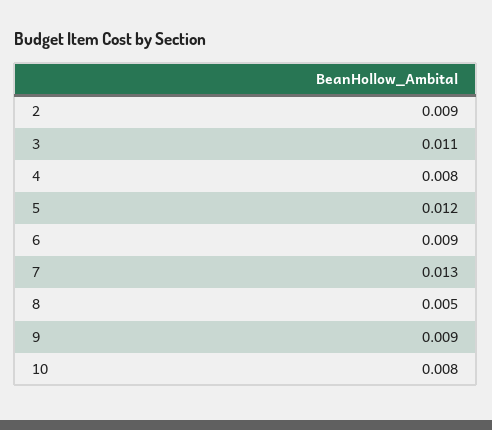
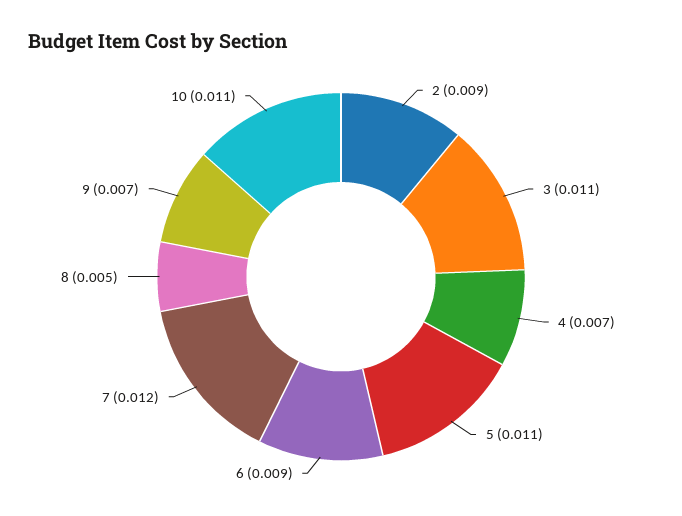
4: 0.008 -> 0.007
5: 0.012 -> 0.011
7: 0.013 -> 0.012
9: 0.009 -> 0.007
10: 0.008 -> 0.011

